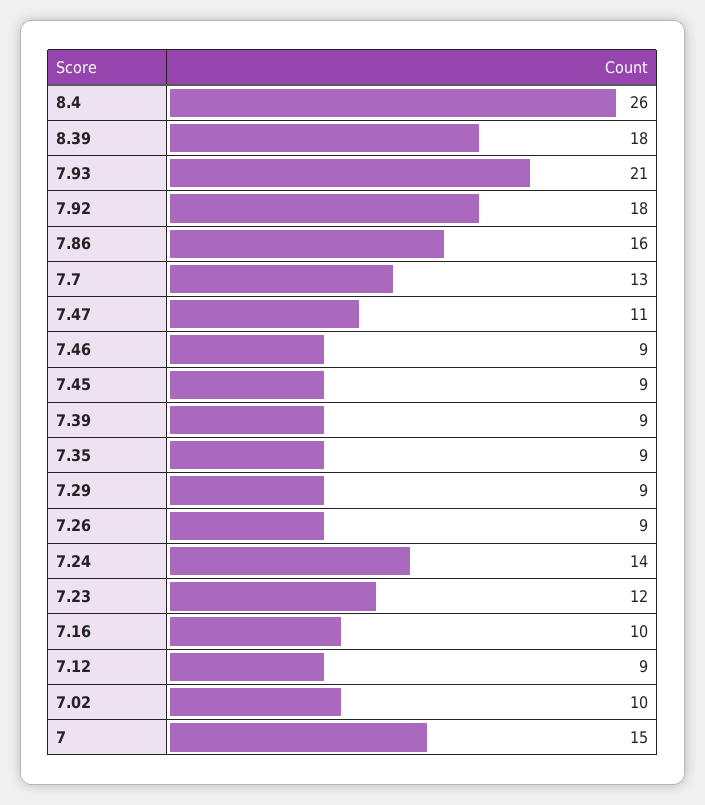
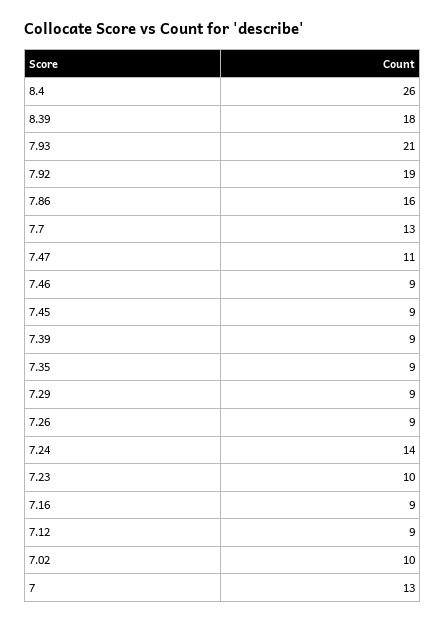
7.92: 18 -> 19
7.23: 12 -> 10
7.16: 10 -> 9
7: 15 -> 13

